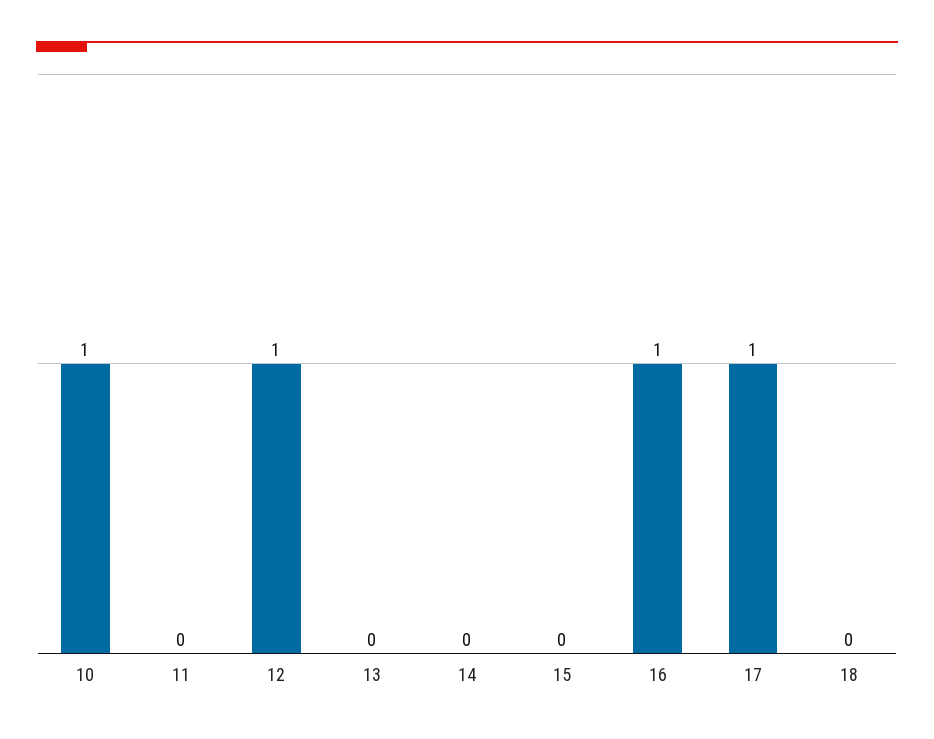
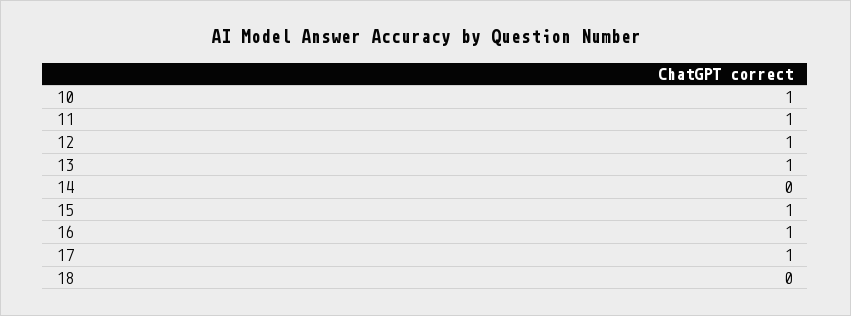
11: 0 -> 1
13: 0 -> 1
15: 0 -> 1

